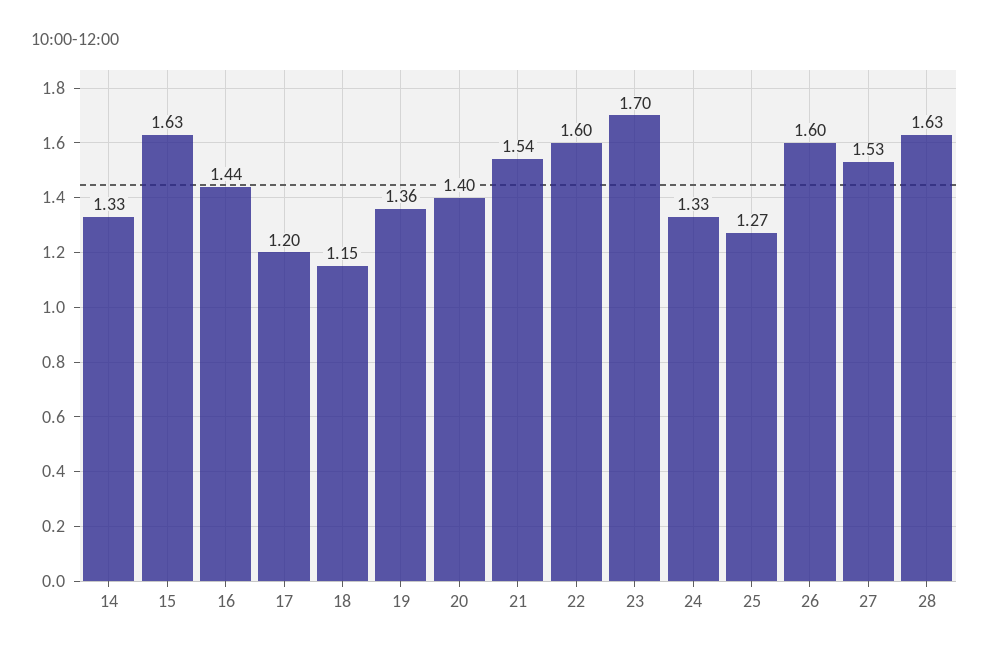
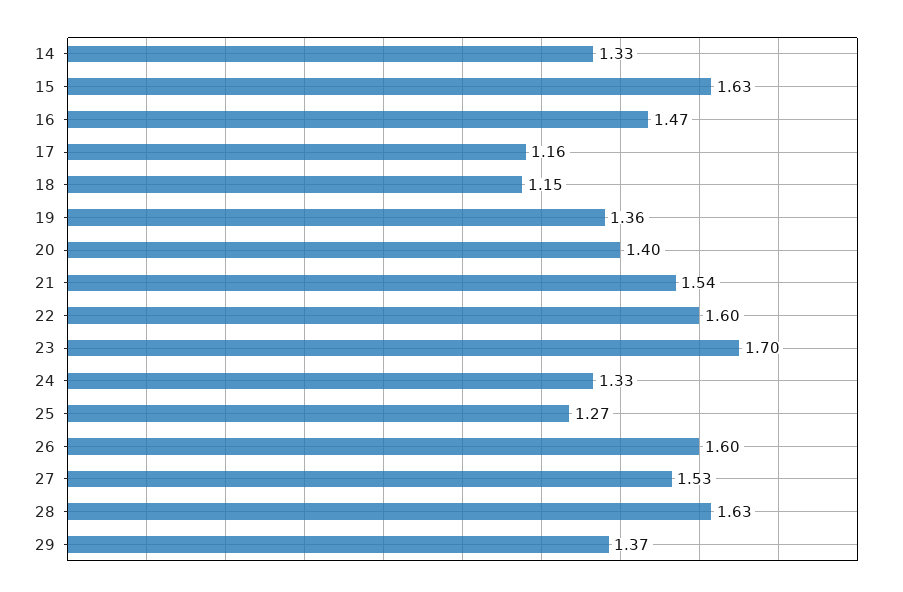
16: 1.44 -> 1.47
17: 1.2 -> 1.16
29: none -> 1.37

